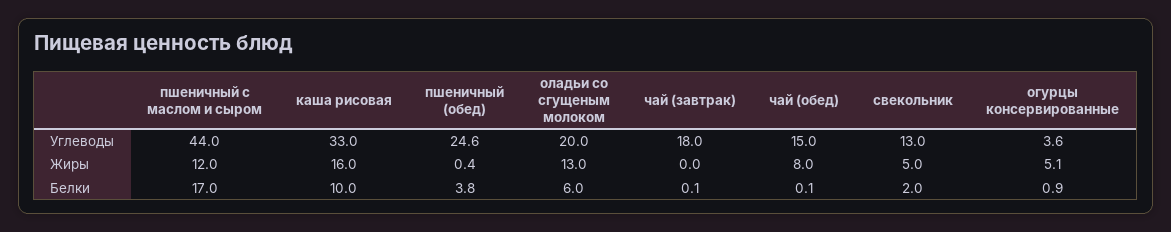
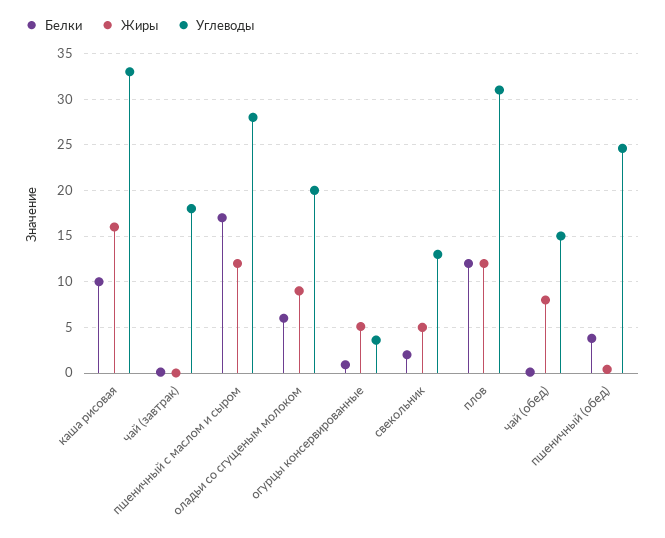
Углеводы, пшеничный с маслом и сыром: 44 -> 28
Жиры, оладьи со сгущеным молоком: 13 -> 9
Белки, плов: none -> 12
Жиры, плов: none -> 12
Углеводы, плов: none -> 31

